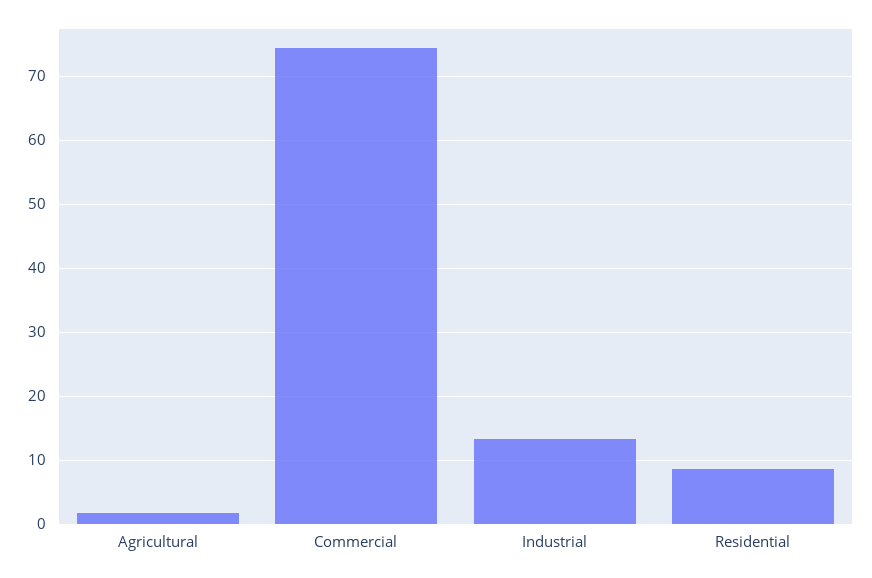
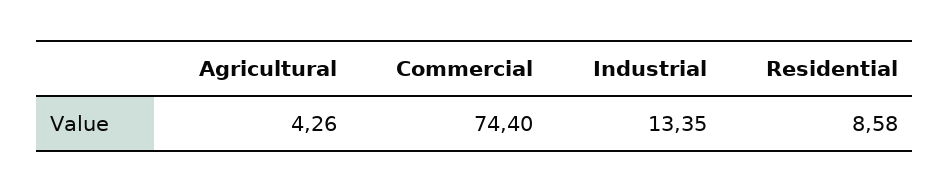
Agricultural: 2 -> 4.26

